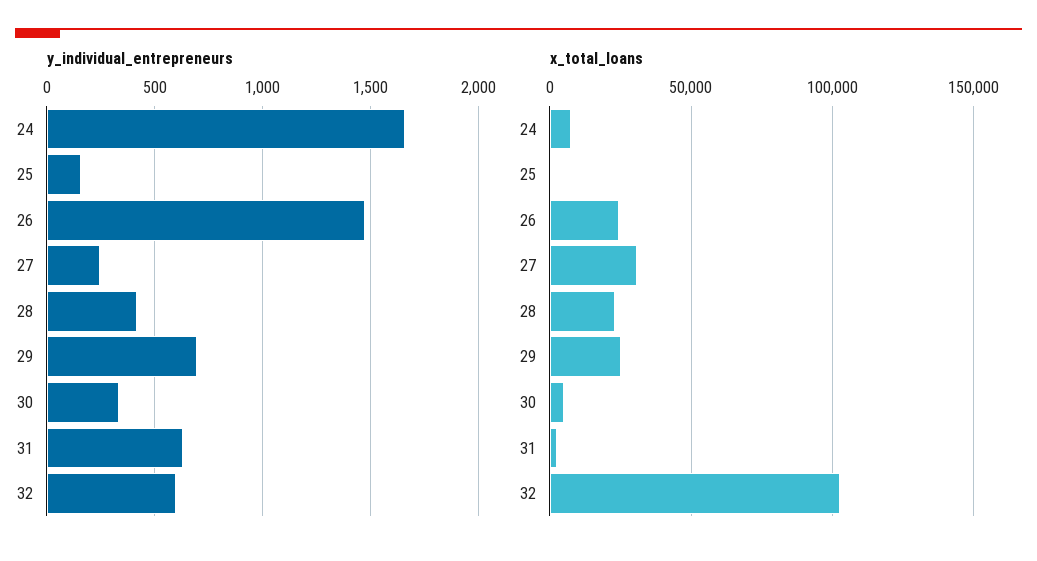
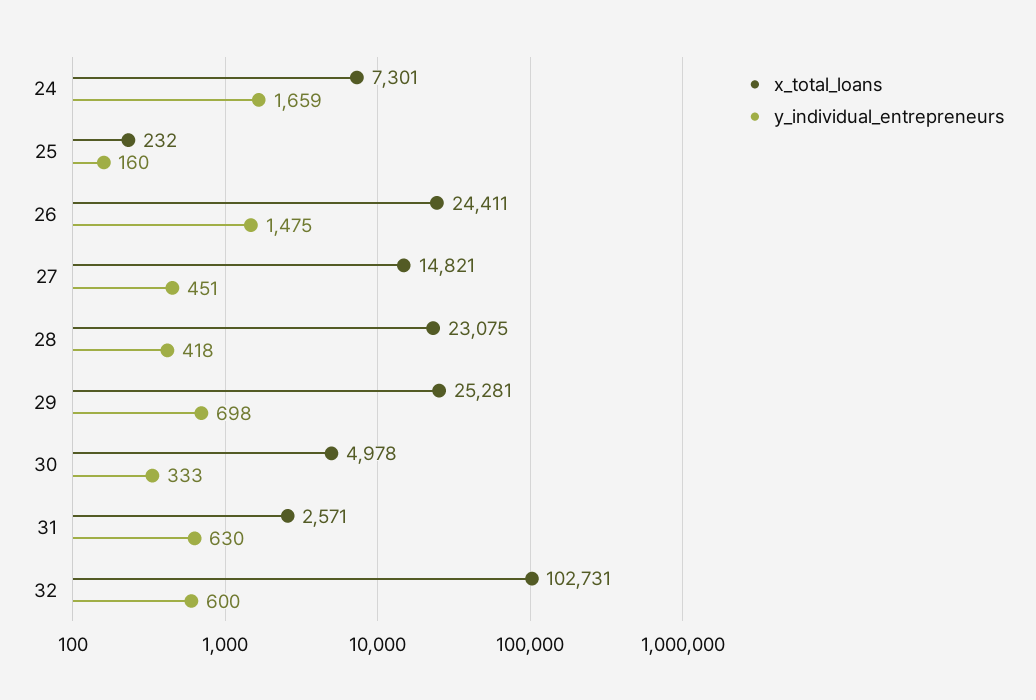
y_individual_entrepreneurs, 27: 250 -> 451
x_total_loans, 27: 30000 -> 14821

